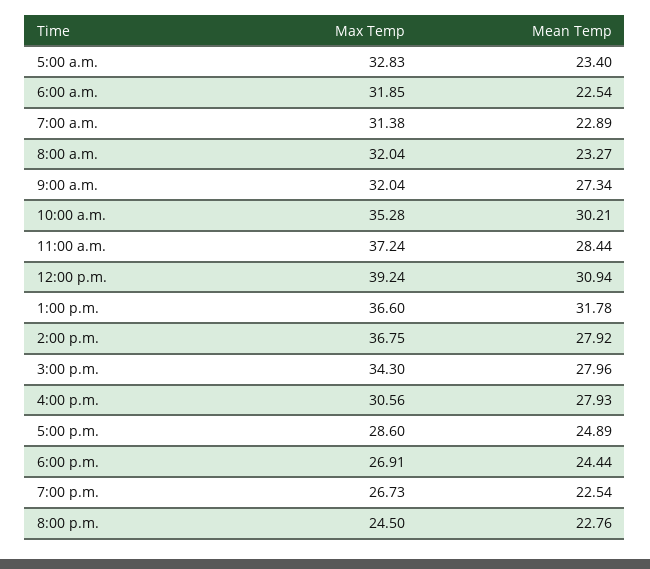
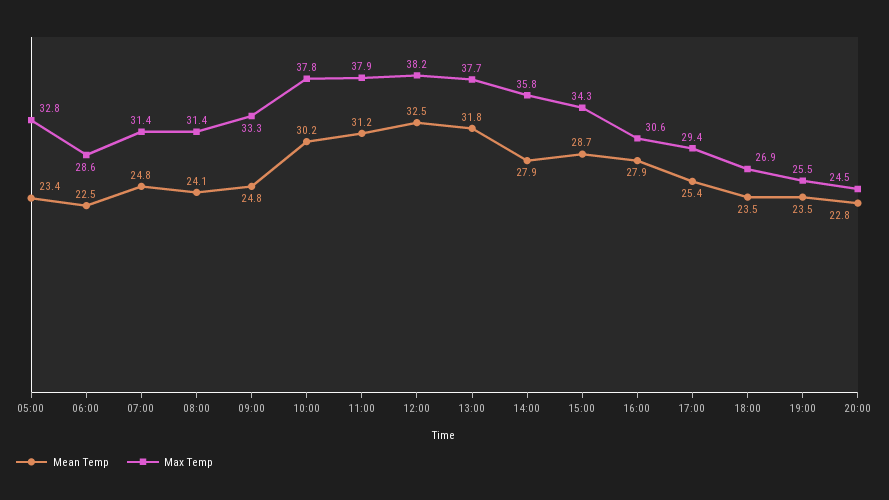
Max Temp, 6:00 a.m.: 31.85 -> 28.6
Mean Temp, 7:00 a.m.: 22.89 -> 24.8
Max Temp, 8:00 a.m.: 32.04 -> 31.4
Mean Temp, 8:00 a.m.: 23.27 -> 24.1
Max Temp, 9:00 a.m.: 32.04 -> 33.3
Mean Temp, 9:00 a.m.: 27.34 -> 24.8
Max Temp, 10:00 a.m.: 35.28 -> 37.8
Max Temp, 11:00 a.m.: 37.24 -> 37.9
Mean Temp, 11:00 a.m.: 28.44 -> 31.2
Max Temp, 12:00 p.m.: 39.24 -> 38.2
Mean Temp, 12:00 p.m.: 30.94 -> 32.5
Max Temp, 1:00 p.m.: 36.6 -> 37.7
Max Temp, 2:00 p.m.: 36.75 -> 35.8
Mean Temp, 3:00 p.m.: 27.96 -> 28.7
Max Temp, 5:00 p.m.: 28.6 -> 29.4
Mean Temp, 5:00 p.m.: 24.89 -> 25.4
Mean Temp, 6:00 p.m.: 24.44 -> 23.5
Max Temp, 7:00 p.m.: 26.73 -> 25.5
Mean Temp, 7:00 p.m.: 22.54 -> 23.5

